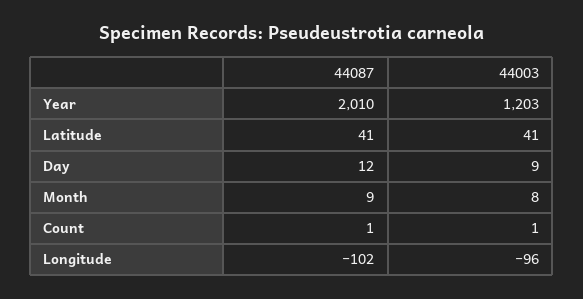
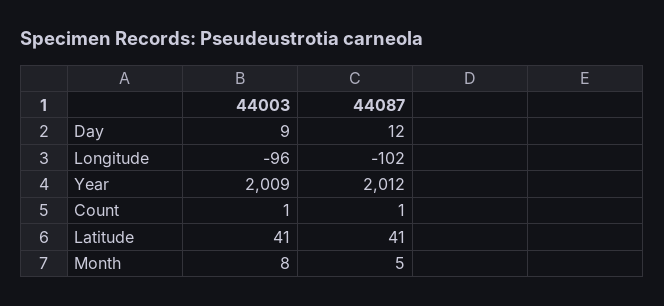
44087, Year: 2010 -> 2012
44003, Year: 1203 -> 2009
44087, Month: 9 -> 5

